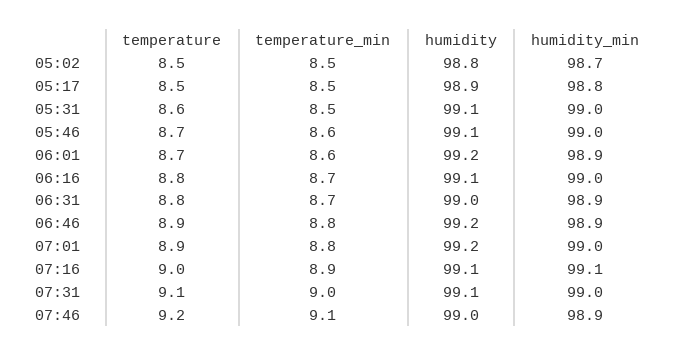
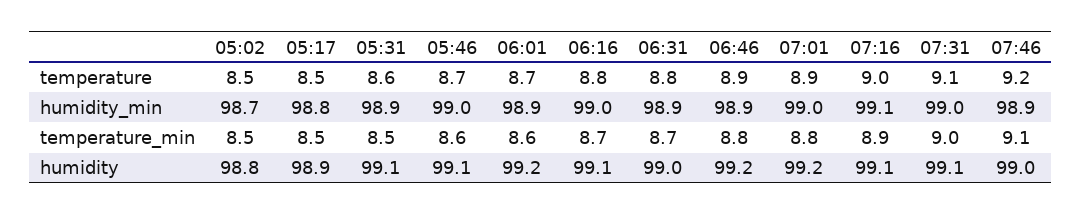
humidity_min, 05:31: 99 -> 98.9

